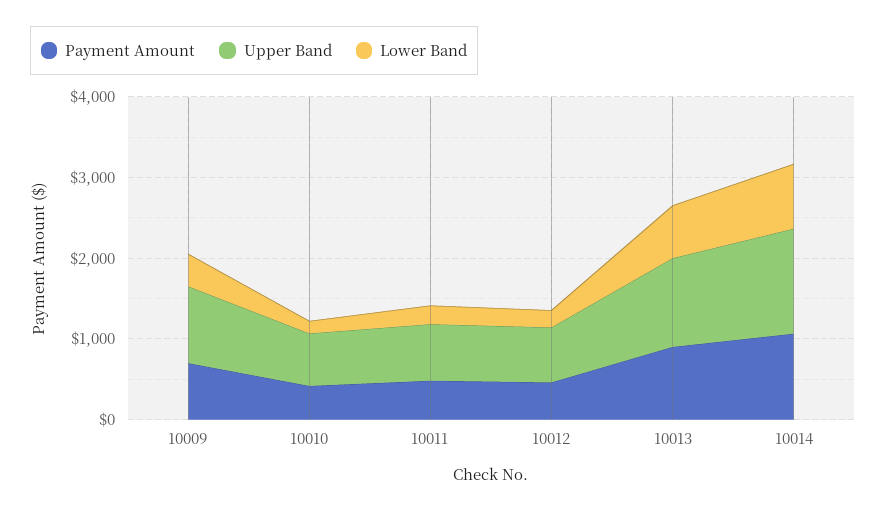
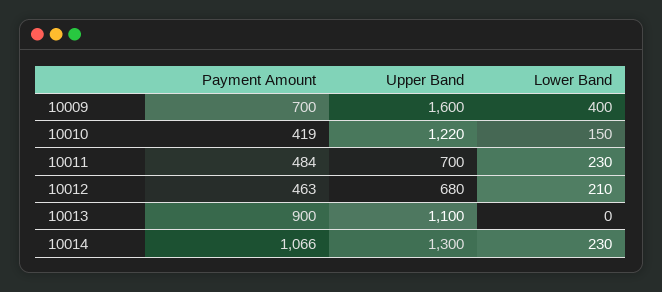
Upper Band, 10009: 1000 -> 1600
Upper Band, 10010: 600 -> 1220
Lower Band, 10013: 600 -> 0
Lower Band, 10014: 800 -> 230

